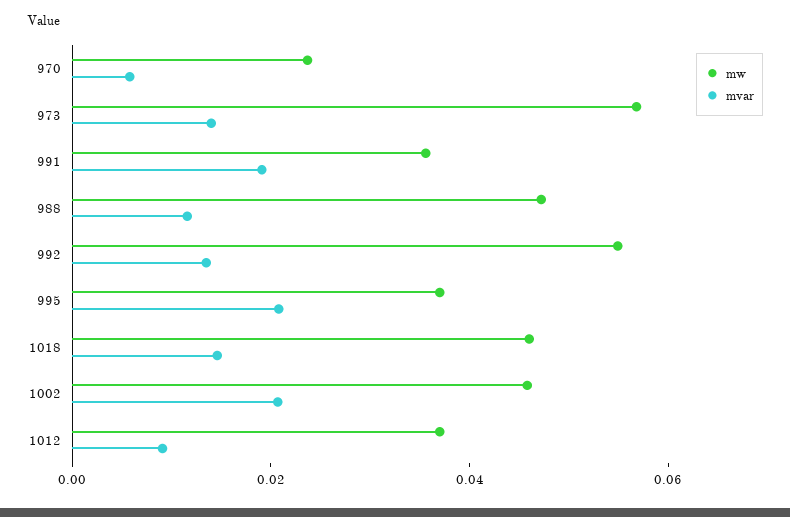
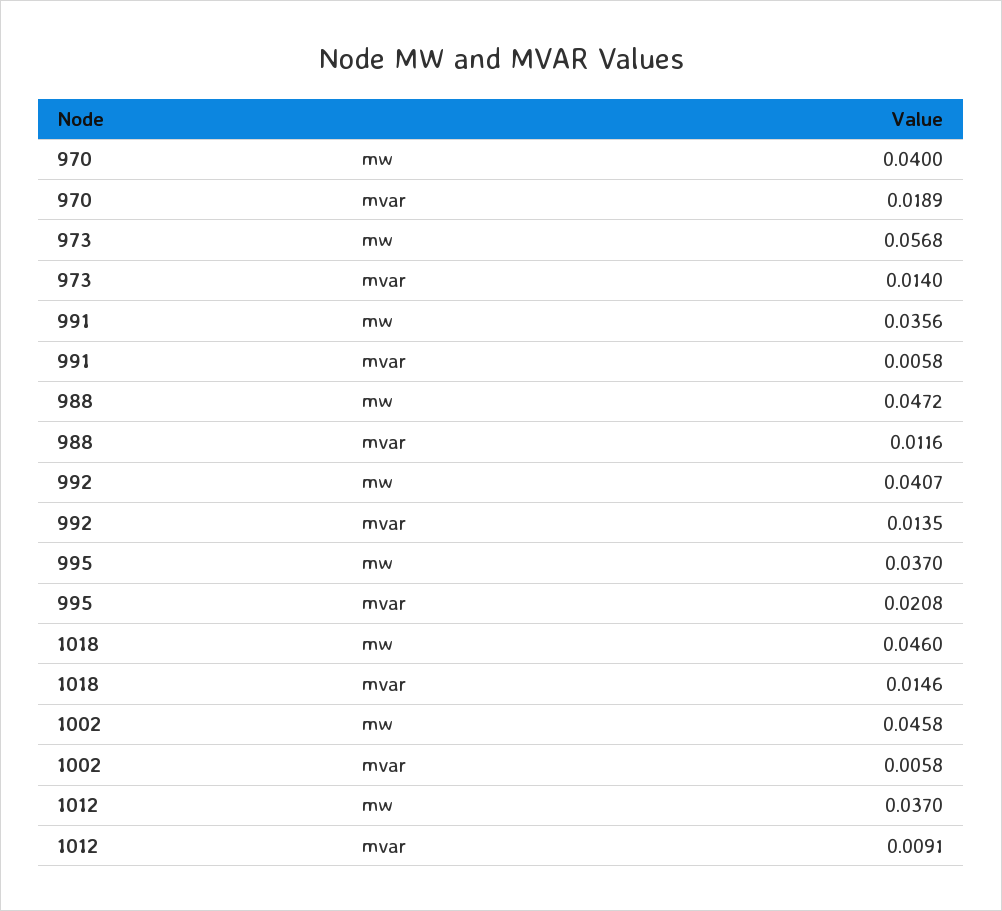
mw, 970: 0.025 -> 0.04
mvar, 970: 0.005 -> 0.0189
mvar, 991: 0.02 -> 0.0058
mw, 992: 0.055 -> 0.0407
mvar, 1002: 0.02 -> 0.0058

